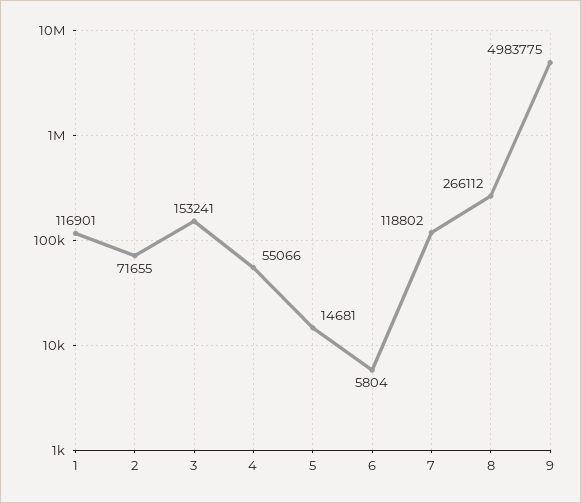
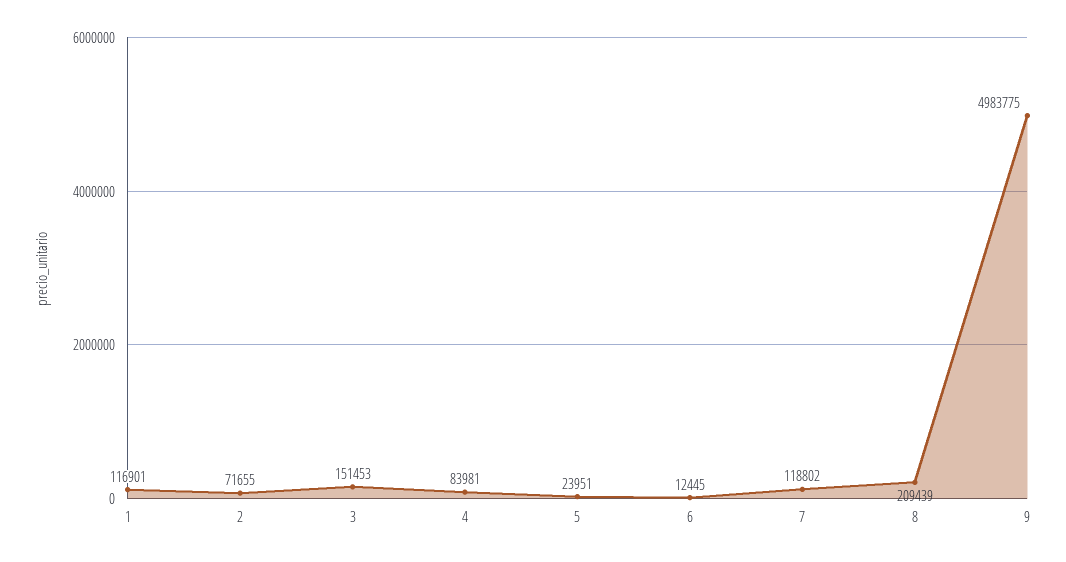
3: 153241 -> 151453
4: 55066 -> 83981
5: 14681 -> 23951
6: 5804 -> 12445
8: 266112 -> 209439

